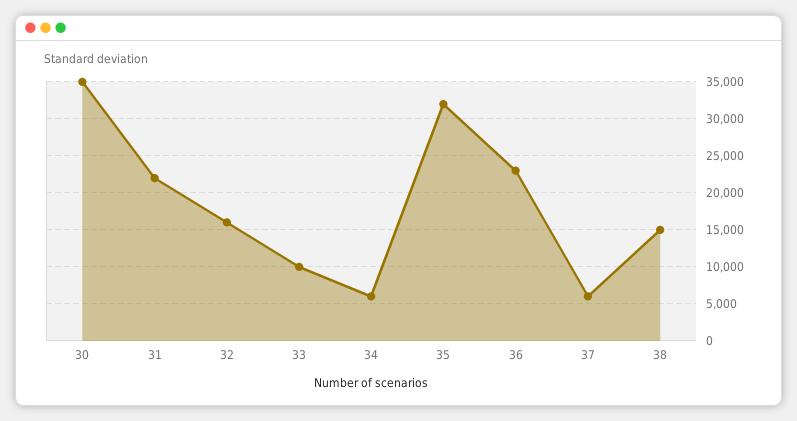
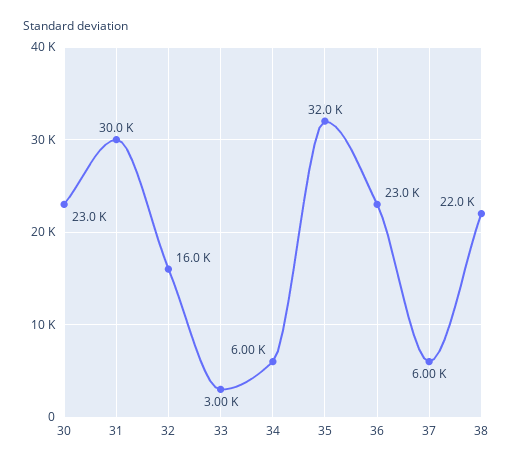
30: 35000 -> 23000
31: 22000 -> 30000
33: 10000 -> 3000
38: 15000 -> 22000

